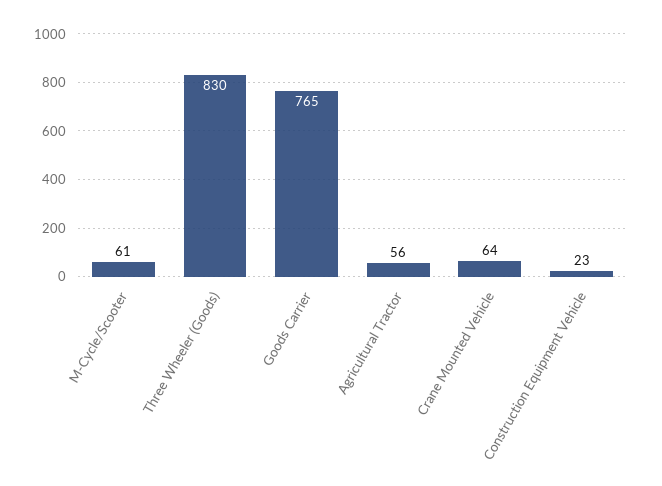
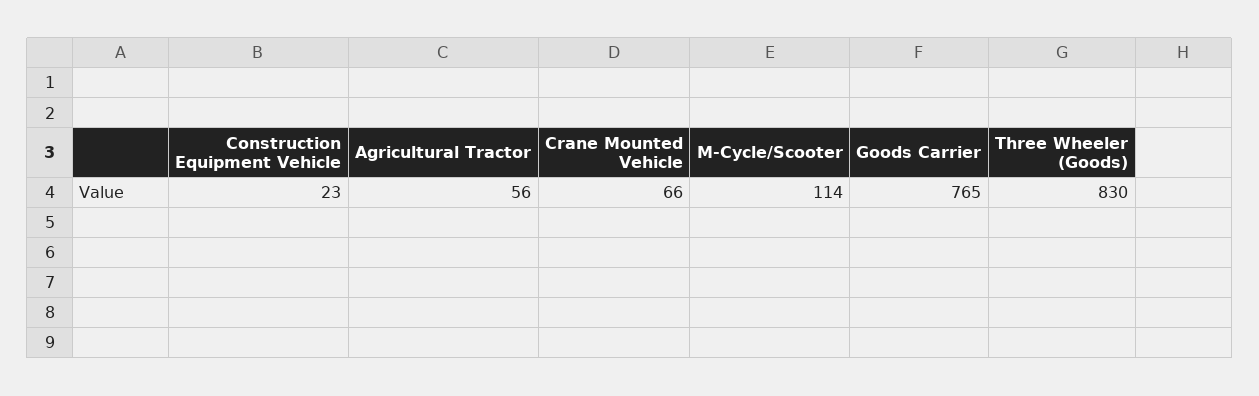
M-Cycle/Scooter: 61 -> 114
Crane Mounted Vehicle: 64 -> 66

